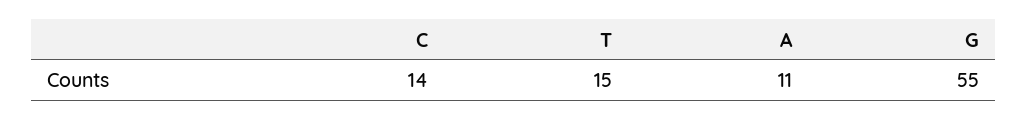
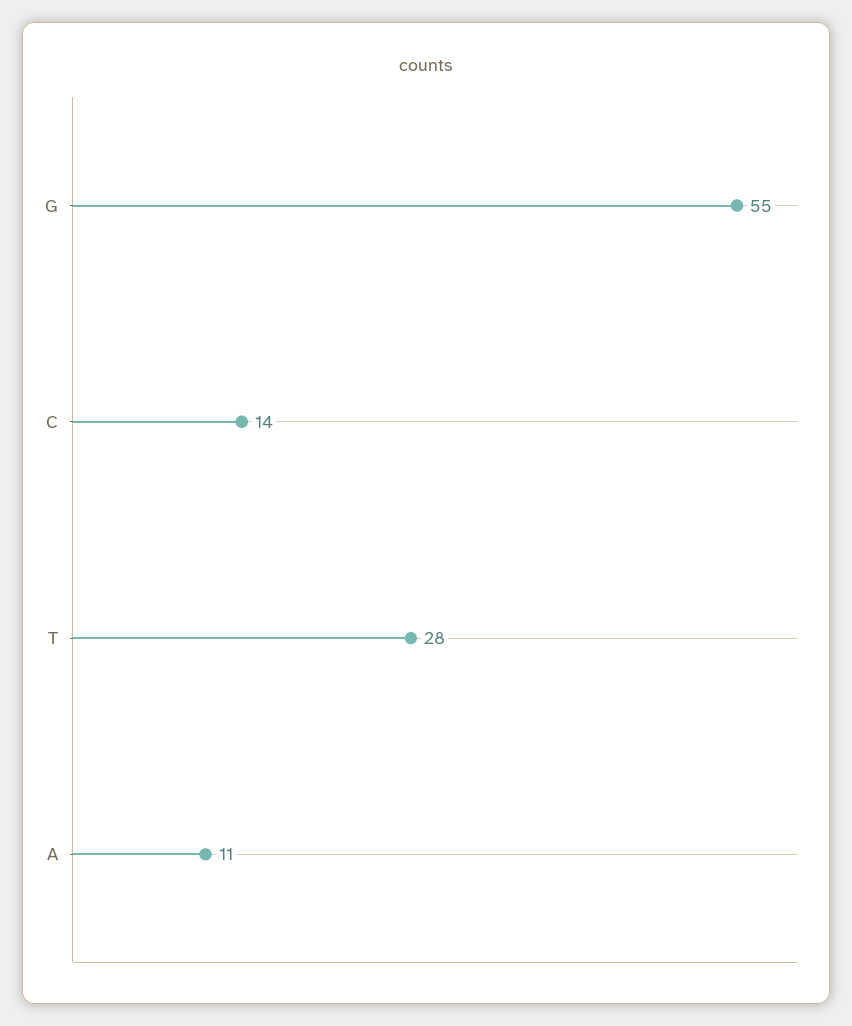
T: 15 -> 28

